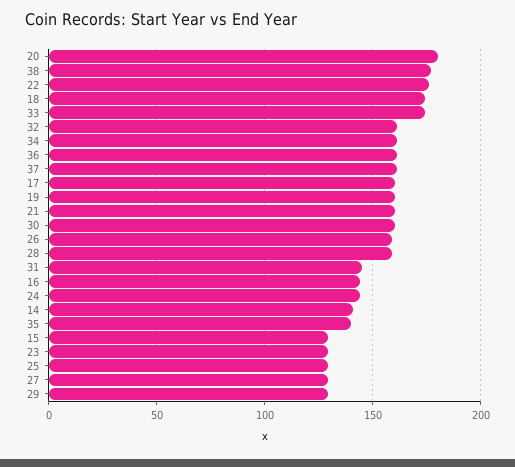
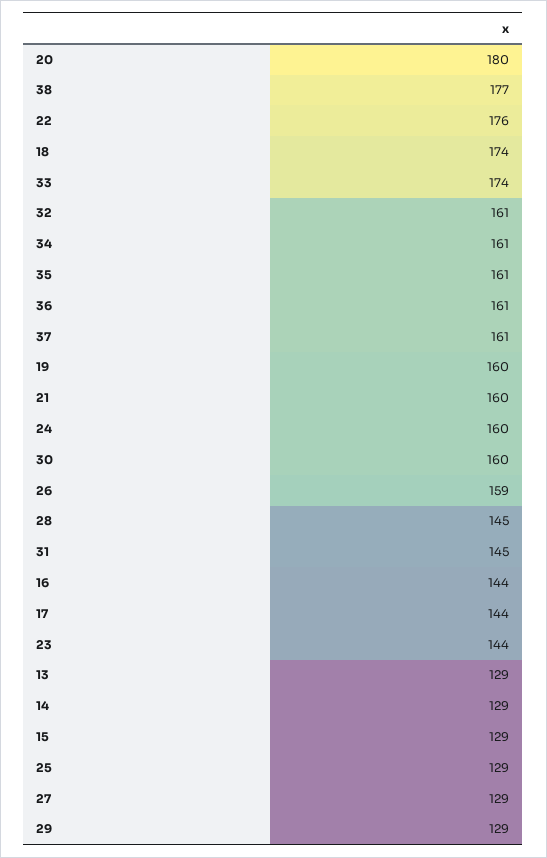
17: 160 -> 144
28: 160 -> 145
24: 145 -> 160
14: 140 -> 129
35: 140 -> 161
23: 130 -> 144
13: none -> 129

